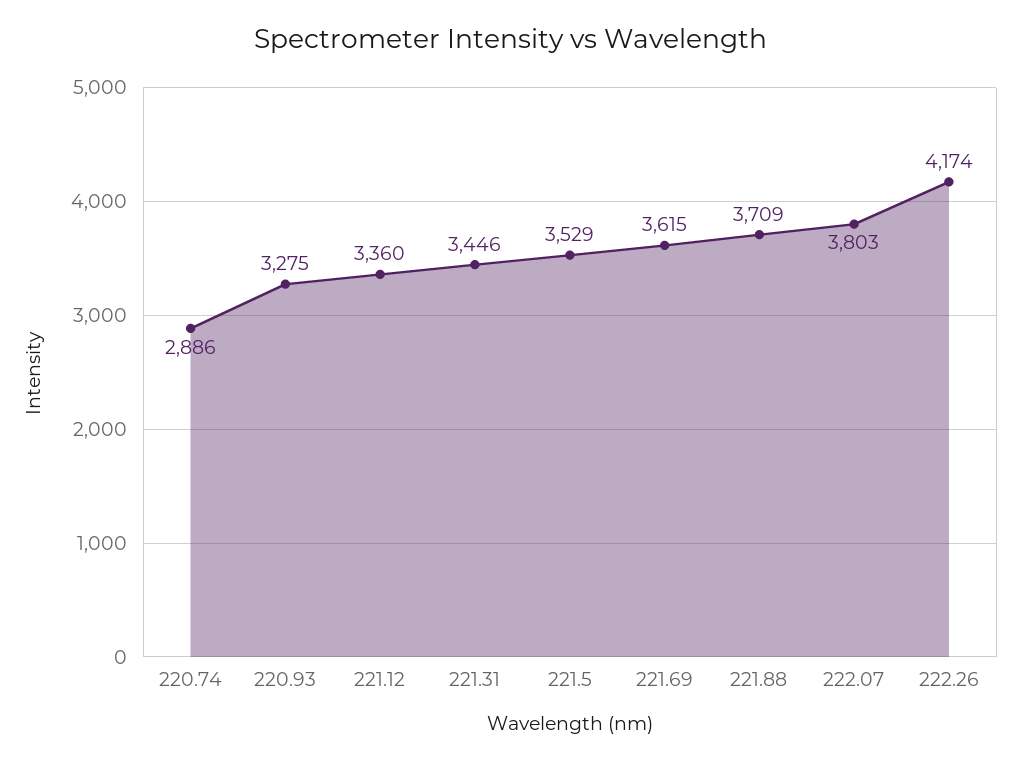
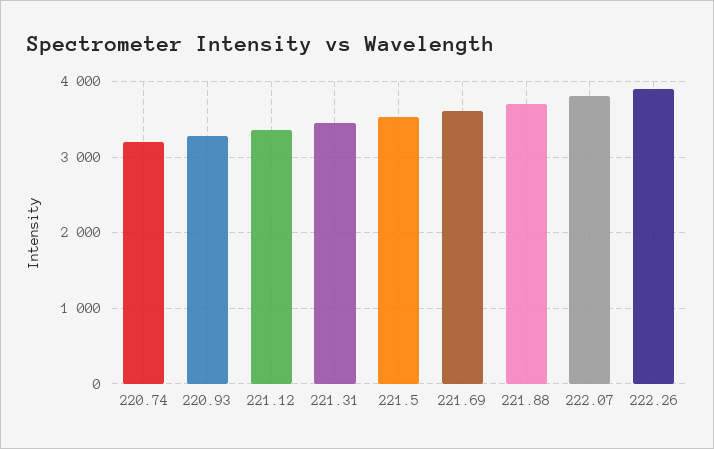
220.74: 2886 -> 3200
222.26: 4174 -> 3900

